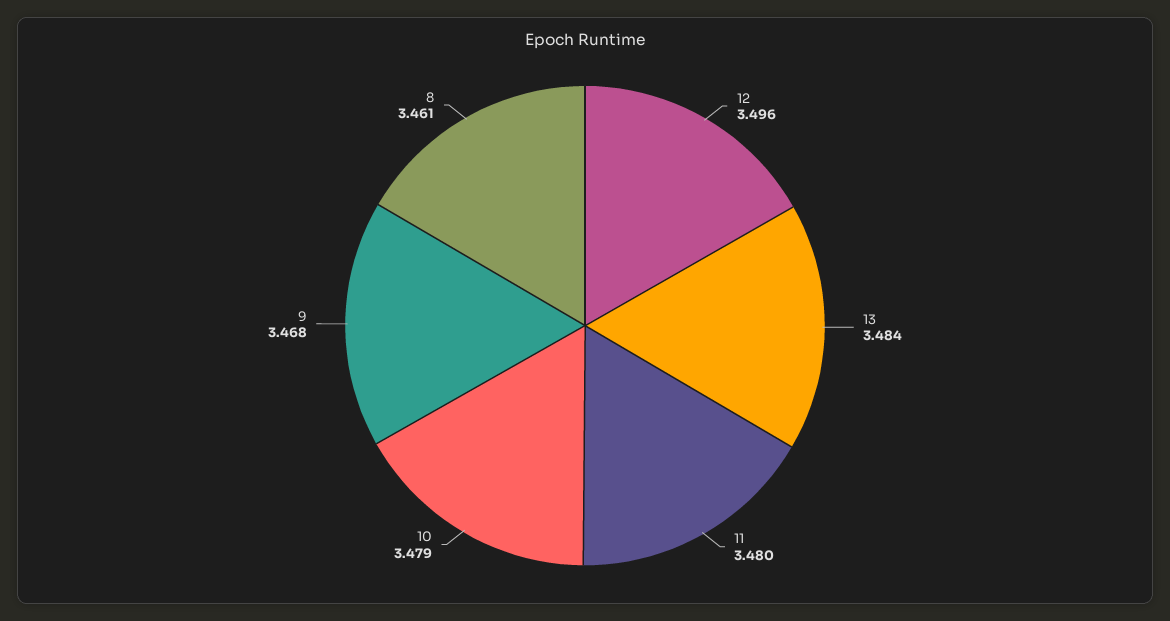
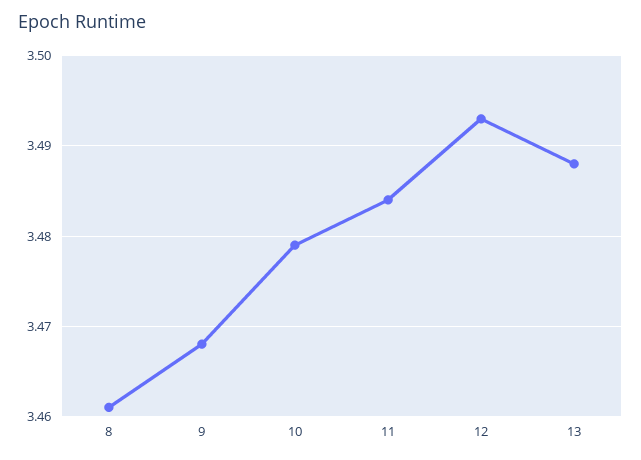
12: 3.496 -> 3.493
13: 3.484 -> 3.488
11: 3.48 -> 3.484

